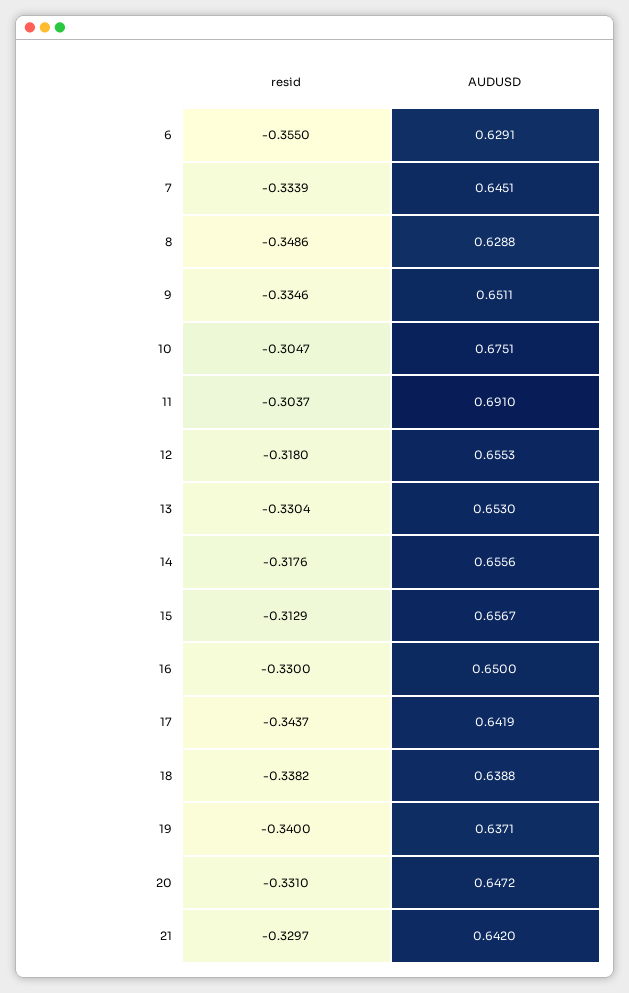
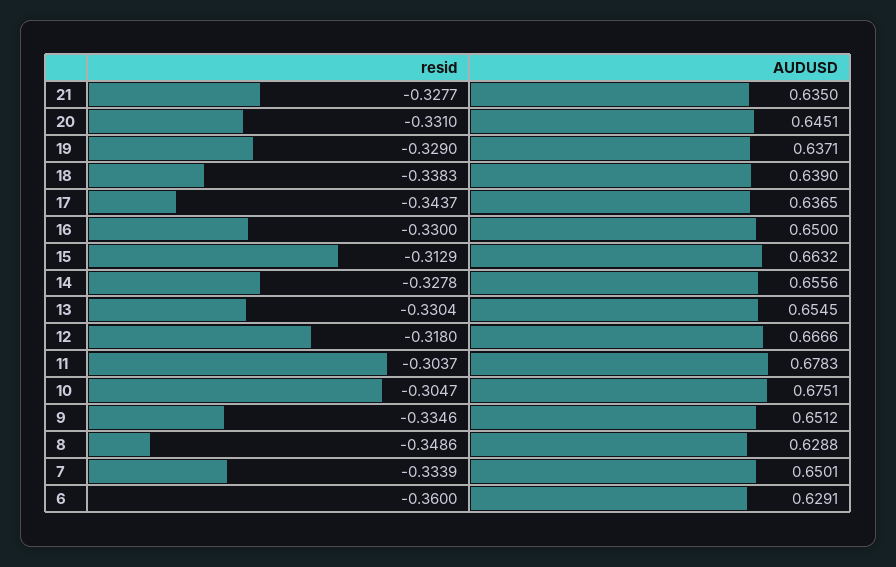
resid, 6: -0.355 -> -0.36
AUDUSD, 7: 0.6451 -> 0.6501
AUDUSD, 9: 0.6511 -> 0.6512
AUDUSD, 11: 0.691 -> 0.6783
AUDUSD, 12: 0.6553 -> 0.6666
AUDUSD, 13: 0.653 -> 0.6545
resid, 14: -0.3176 -> -0.3278
AUDUSD, 15: 0.6567 -> 0.6632
AUDUSD, 17: 0.6419 -> 0.6365
resid, 18: -0.3382 -> -0.3383
AUDUSD, 18: 0.6388 -> 0.639
resid, 19: -0.34 -> -0.329
AUDUSD, 20: 0.6472 -> 0.6451
resid, 21: -0.3297 -> -0.3277
AUDUSD, 21: 0.642 -> 0.635

